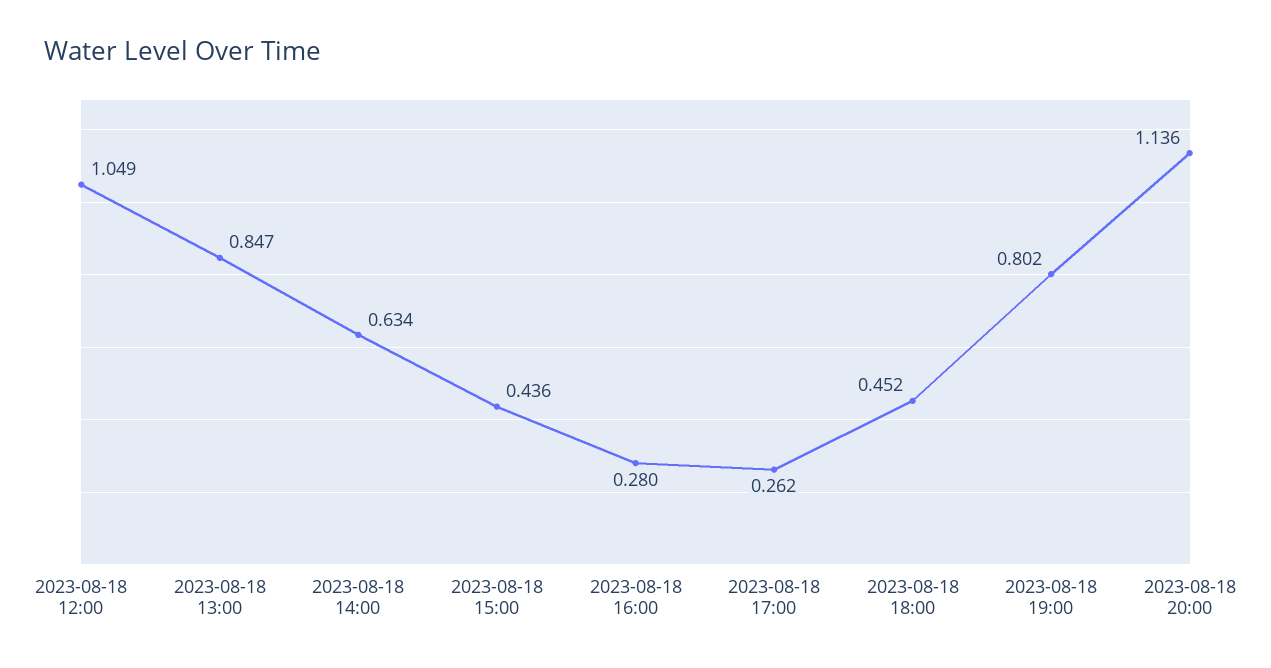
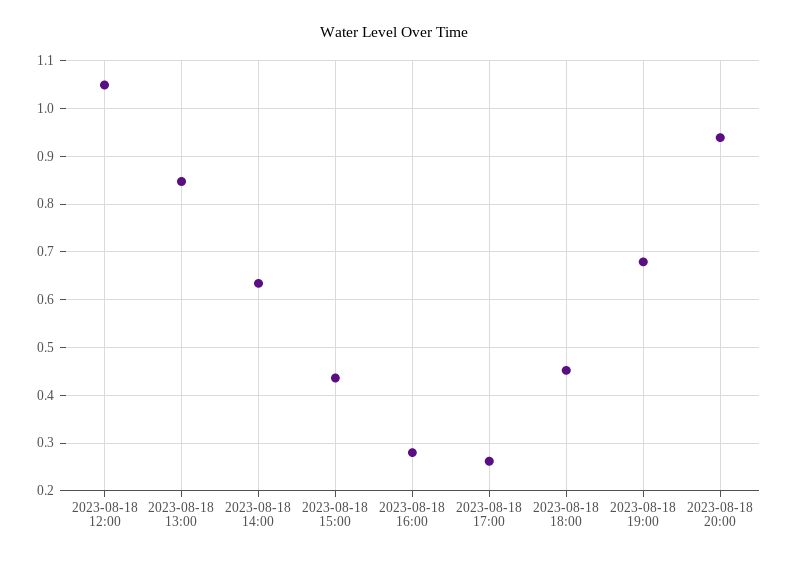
2023-08-18 19:00: 0.802 -> 0.68
2023-08-18 20:00: 1.136 -> 0.94

